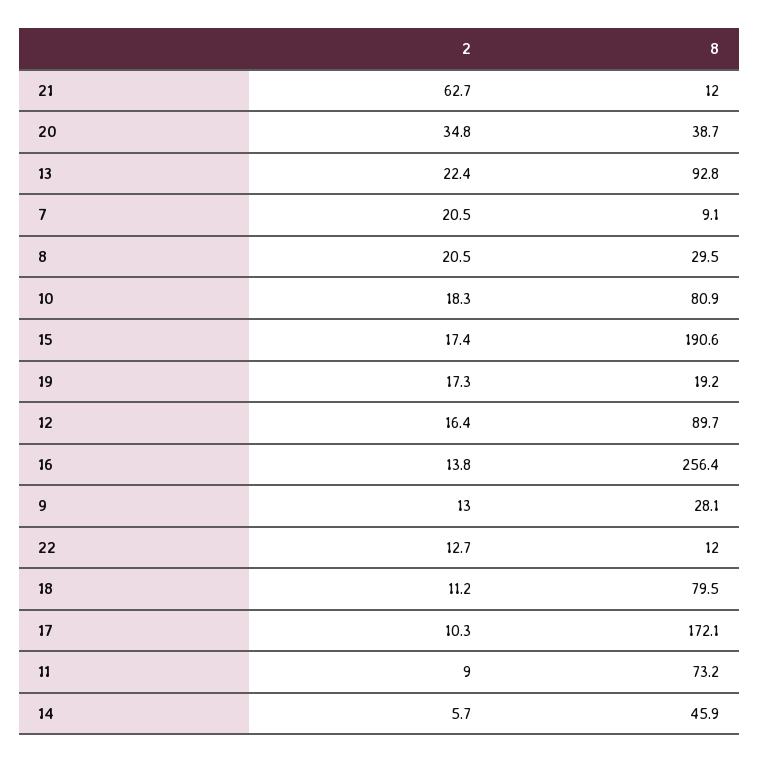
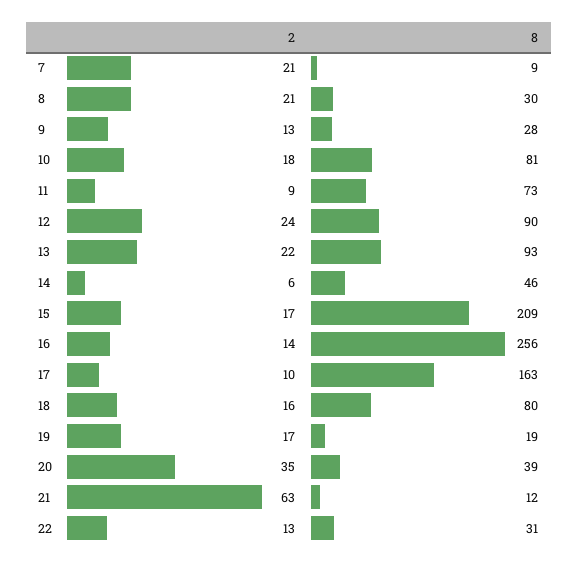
8, 15: 190.6 -> 209
2, 12: 16.4 -> 24
8, 22: 12 -> 31
2, 18: 11.2 -> 16
8, 17: 172.1 -> 163

